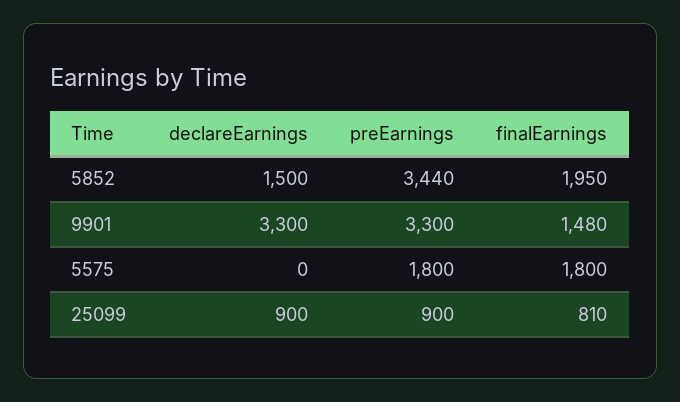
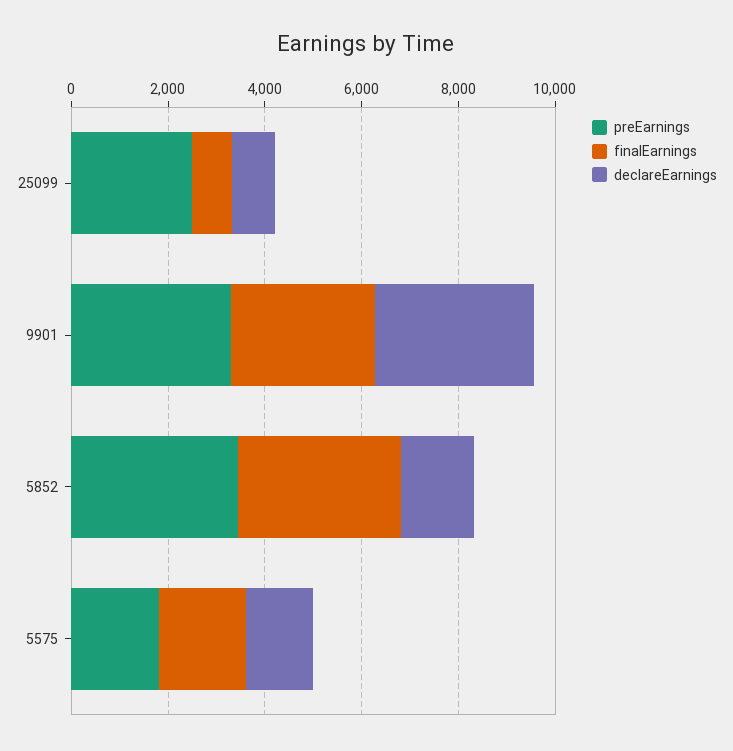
finalEarnings, 5852: 1950 -> 3500
finalEarnings, 9901: 1480 -> 3000
declareEarnings, 5575: 0 -> 1500
preEarnings, 25099: 900 -> 2500

